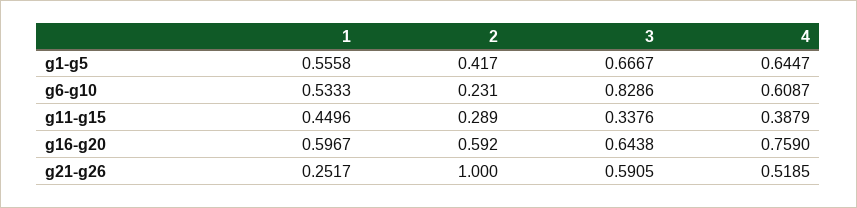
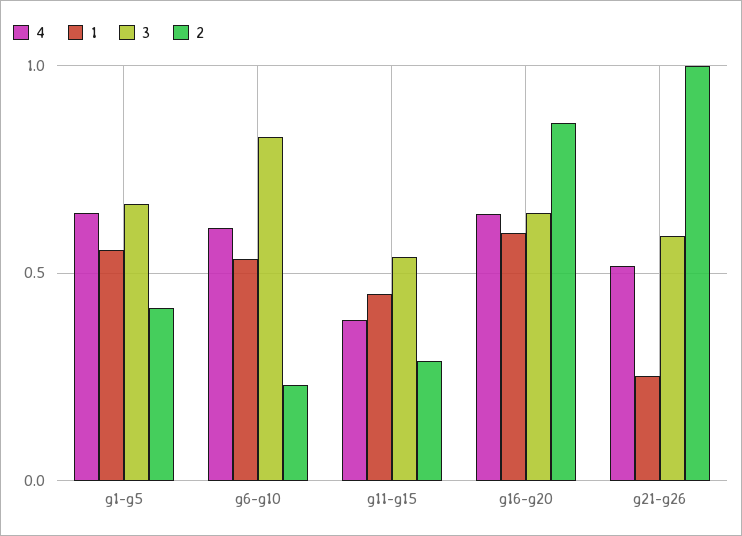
3, g11-g15: 0.3376 -> 0.55
2, g16-g20: 0.592 -> 0.85
4, g16-g20: 0.759 -> 0.65

